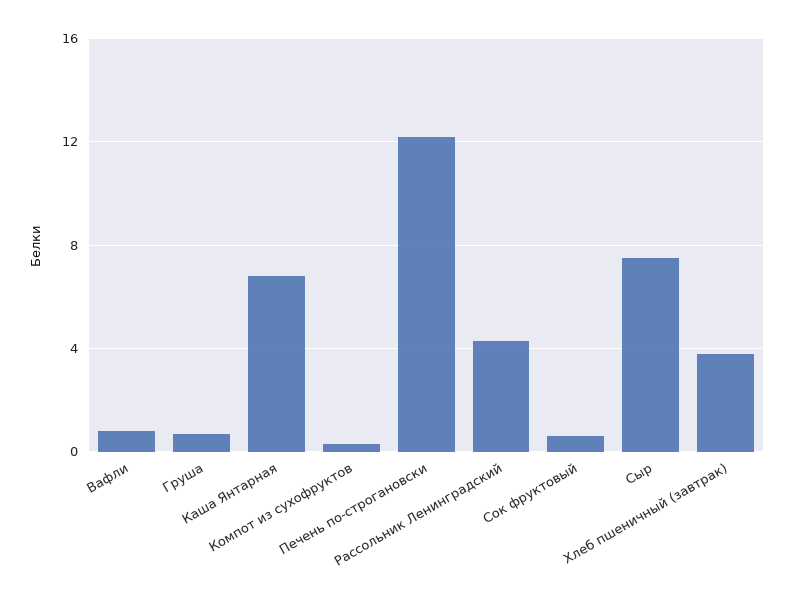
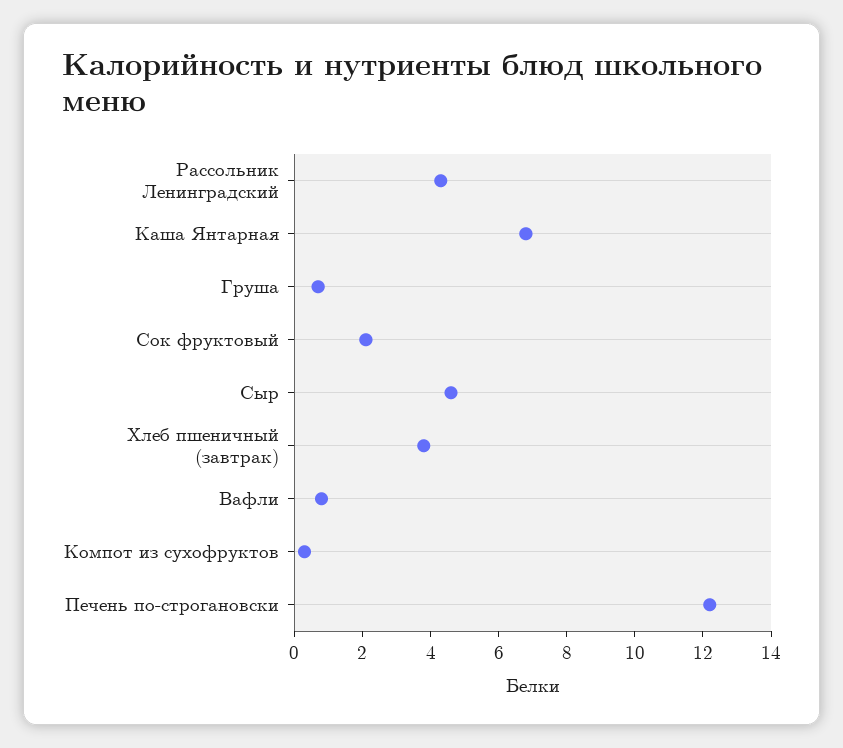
Сок фруктовый: 0.5 -> 2
Сыр: 7.5 -> 4.5

